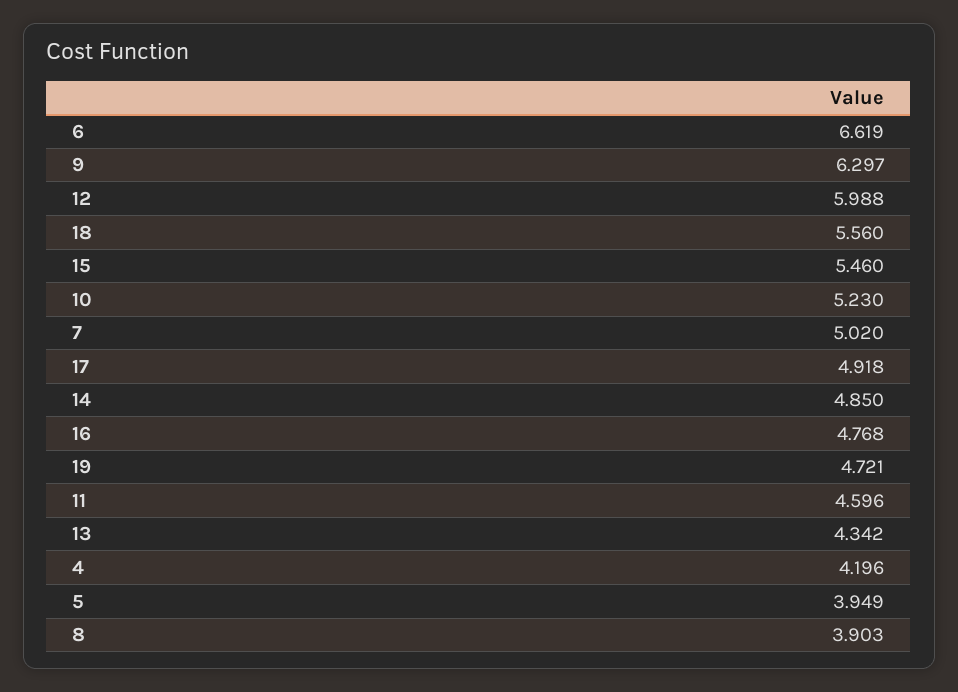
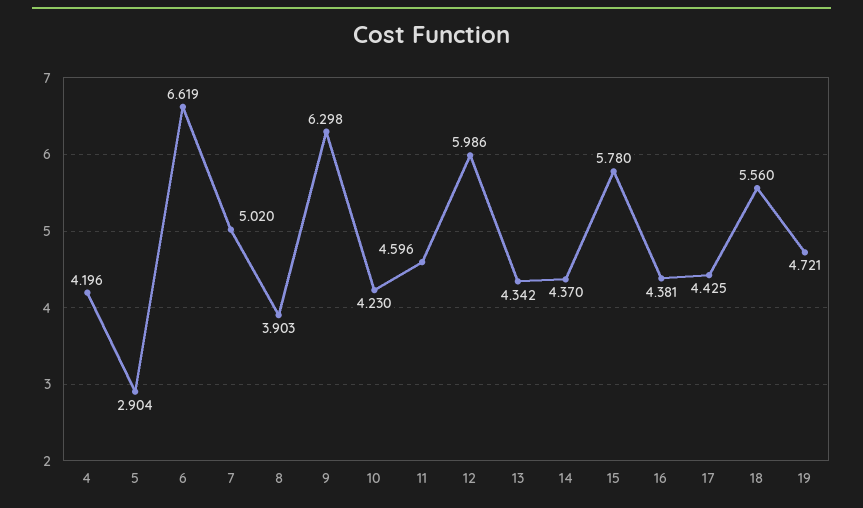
9: 6.297 -> 6.298
12: 5.988 -> 5.986
15: 5.46 -> 5.78
10: 5.23 -> 4.23
17: 4.918 -> 4.425
14: 4.85 -> 4.37
16: 4.768 -> 4.381
5: 3.949 -> 2.904

